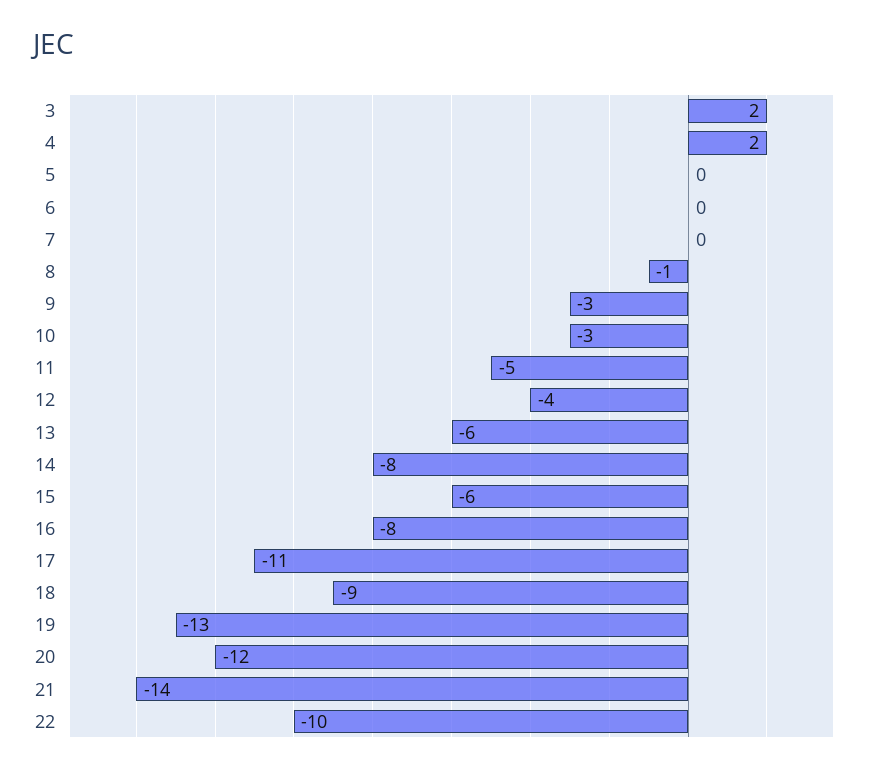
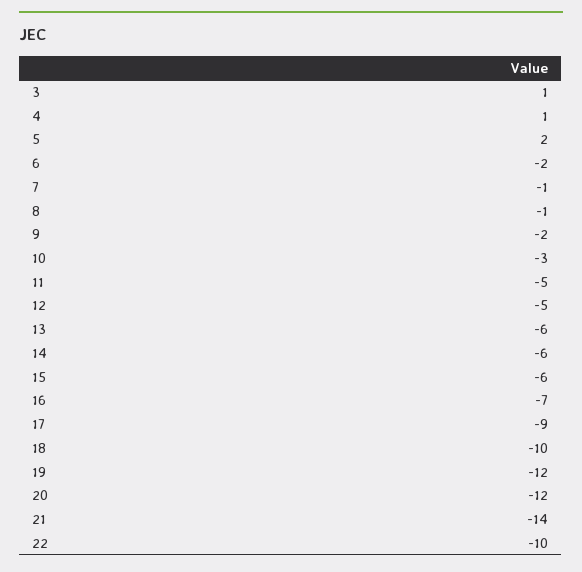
3: 2 -> 1
4: 2 -> 1
5: 0 -> 2
6: 0 -> -2
7: 0 -> -1
9: -3 -> -2
12: -4 -> -5
14: -8 -> -6
16: -8 -> -7
17: -11 -> -9
18: -9 -> -10
19: -13 -> -12

